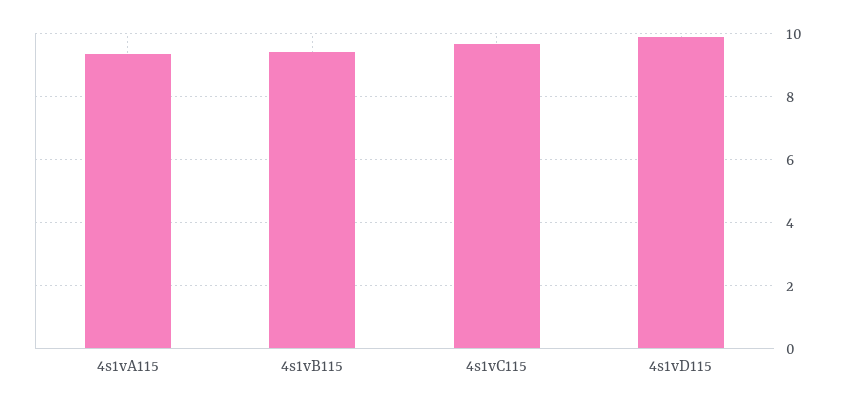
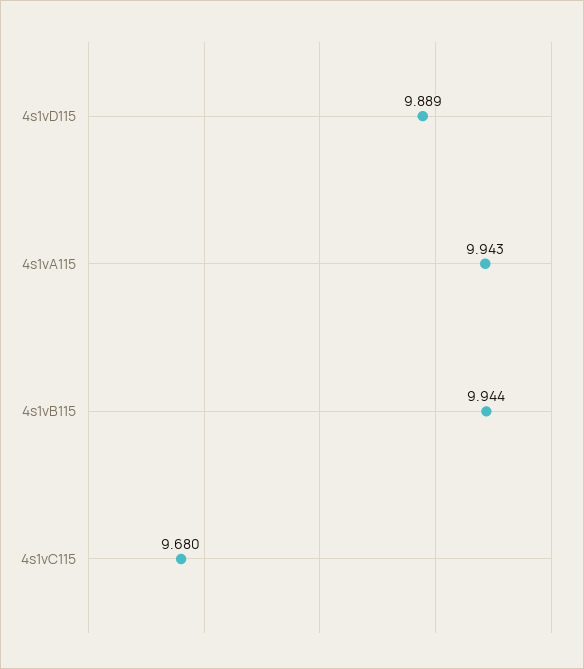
4s1vA115: 9.4 -> 9.943
4s1vB115: 9.4 -> 9.944

